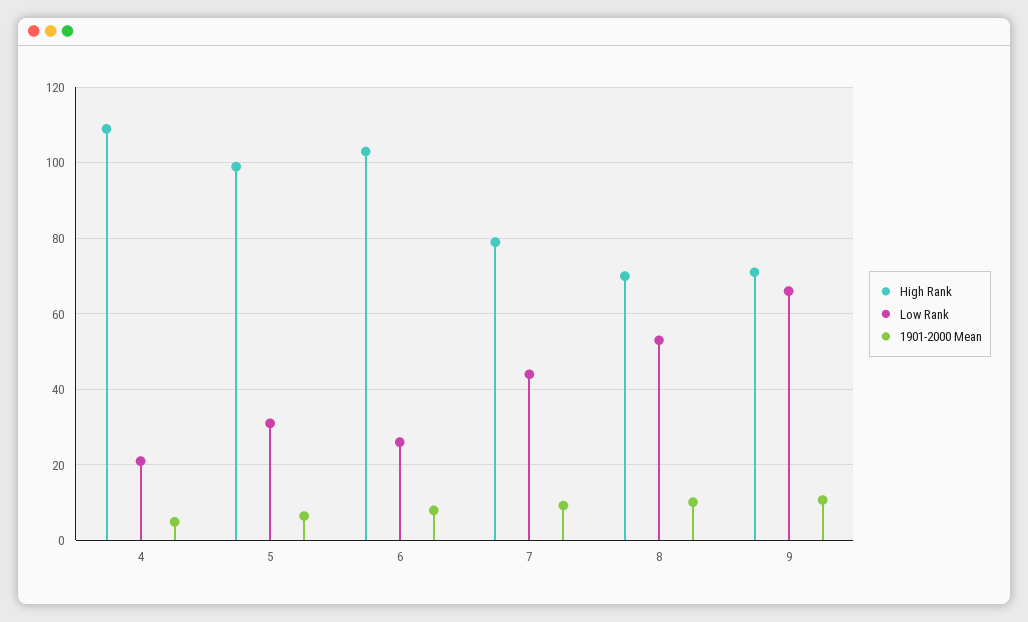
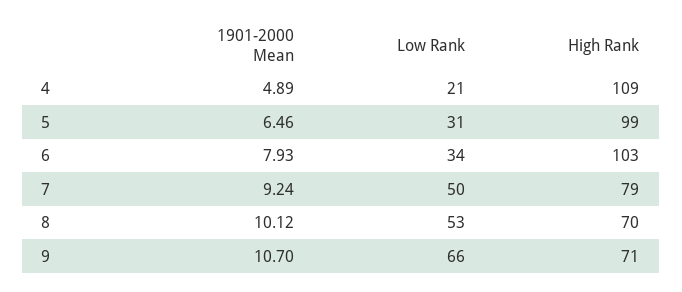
Low Rank, 6: 26 -> 34
Low Rank, 7: 44 -> 50

